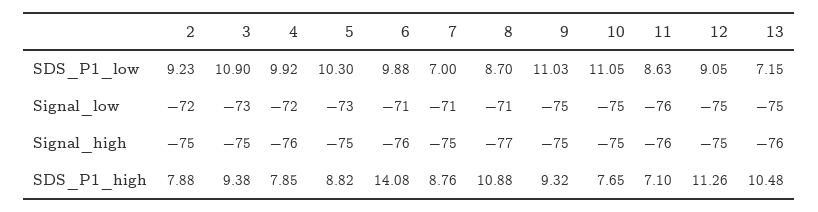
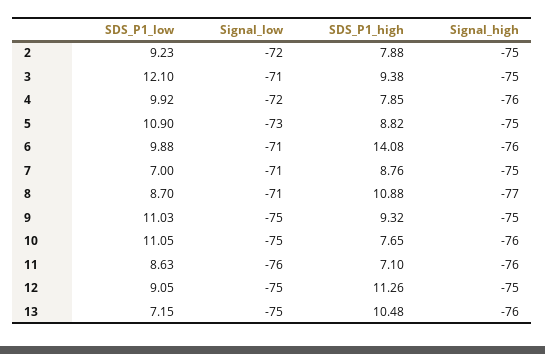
3, SDS_P1_low: 10.9 -> 12.1
5, SDS_P1_low: 10.3 -> 10.9
3, Signal_low: -73 -> -71
10, Signal_high: -75 -> -76

